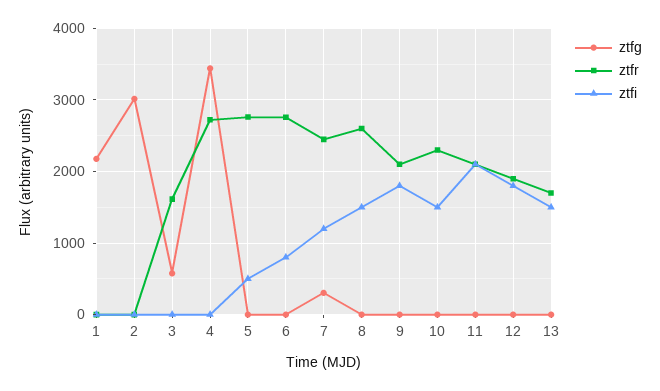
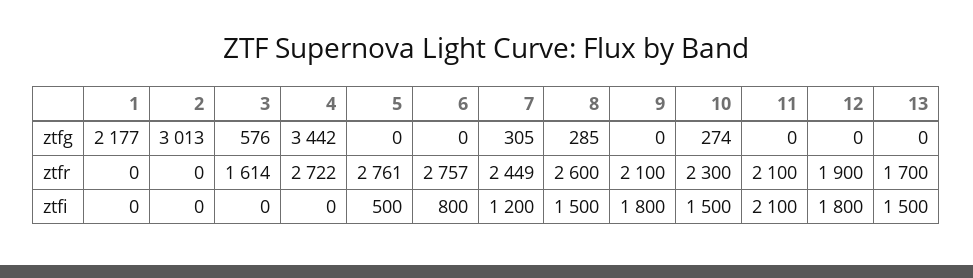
ztfg, 8: 0 -> 285
ztfg, 10: 0 -> 274

